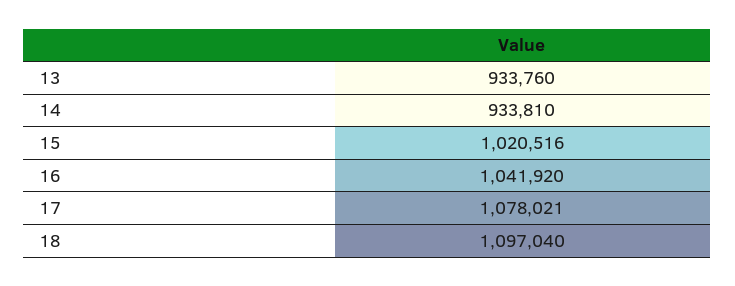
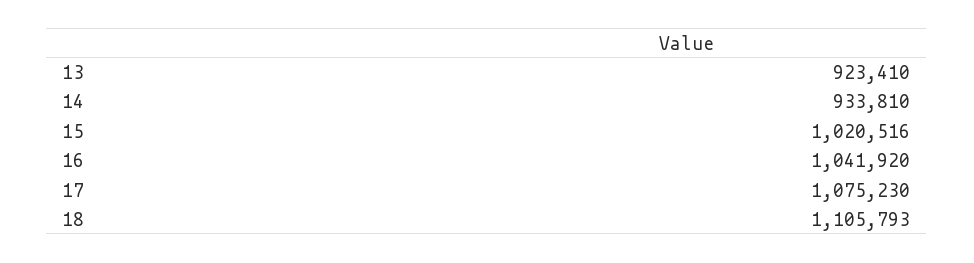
13: 933760 -> 923410
17: 1078021 -> 1075230
18: 1097040 -> 1105793

